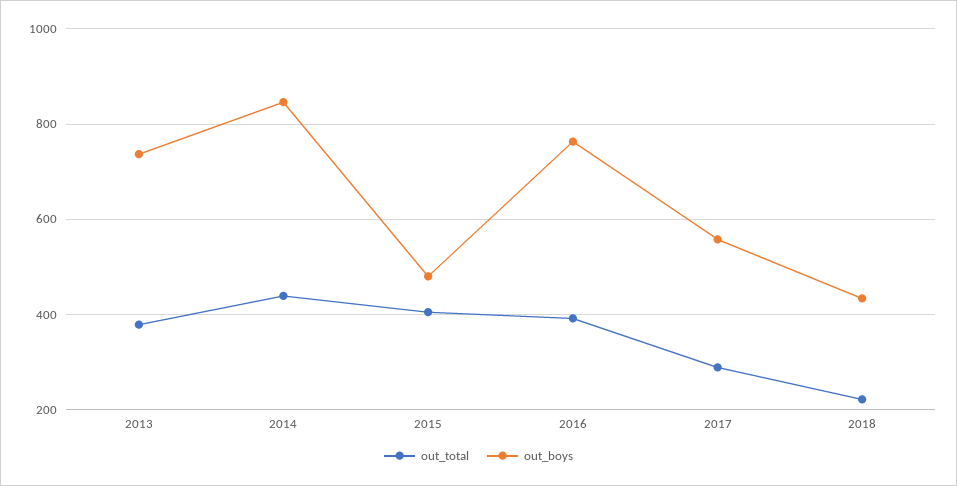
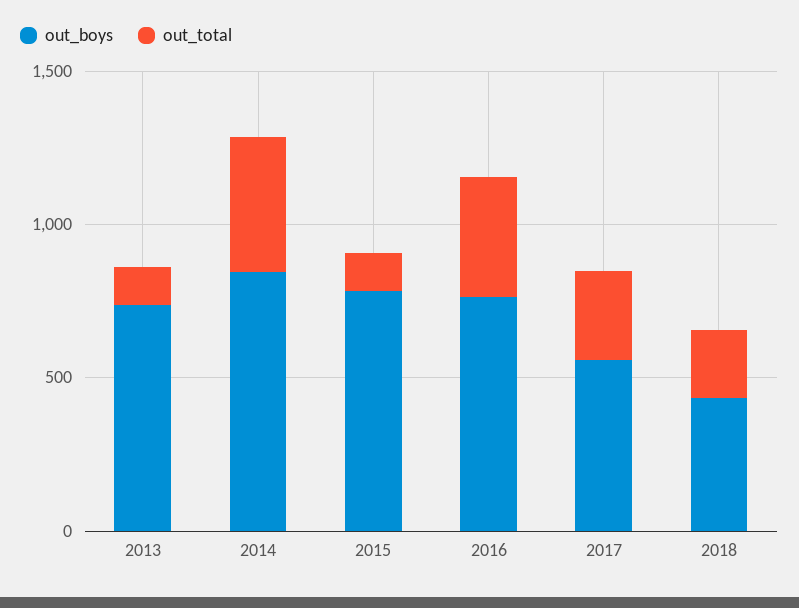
out_total, 2013: 380 -> 100
out_total, 2015: 400 -> 100
out_boys, 2015: 480 -> 800

